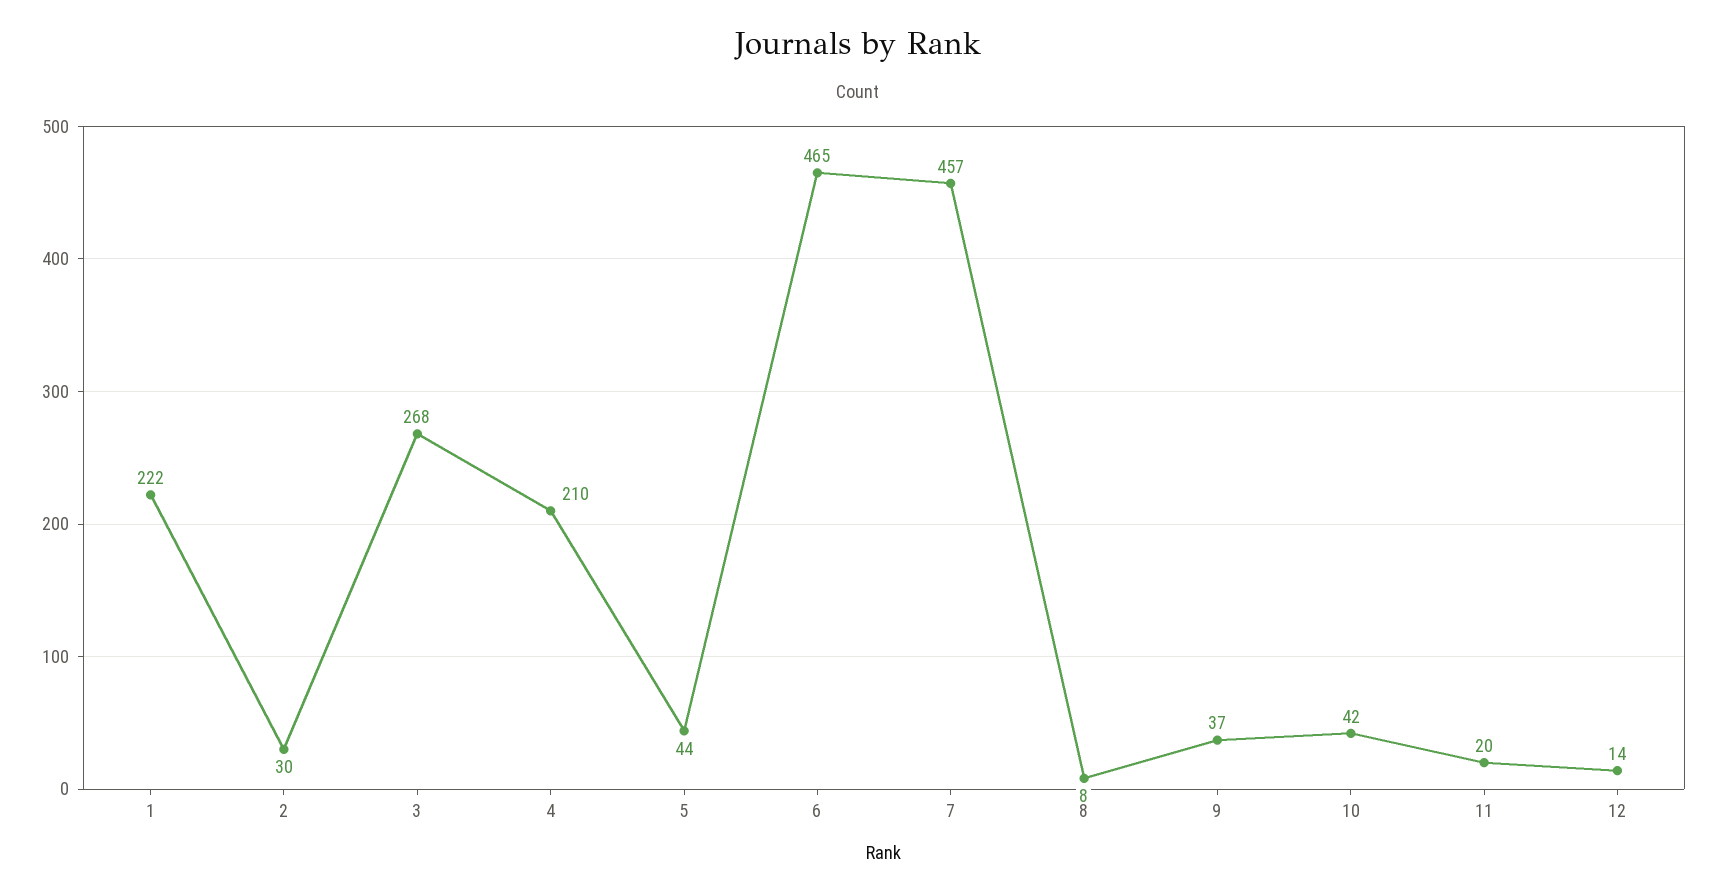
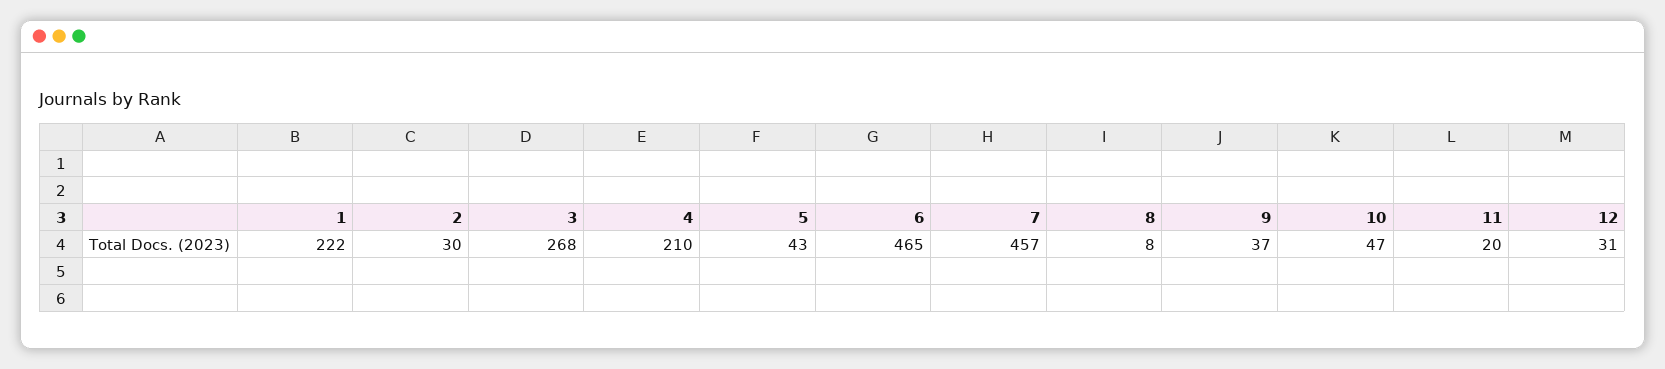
5: 44 -> 43
10: 42 -> 47
12: 14 -> 31

